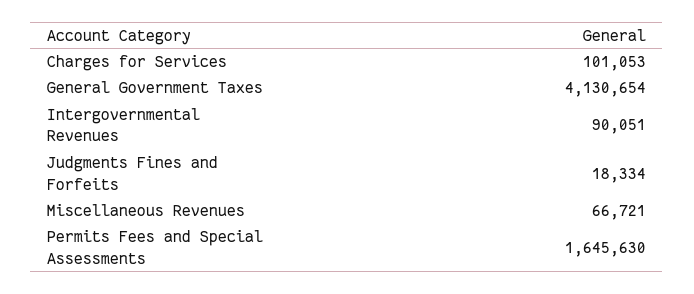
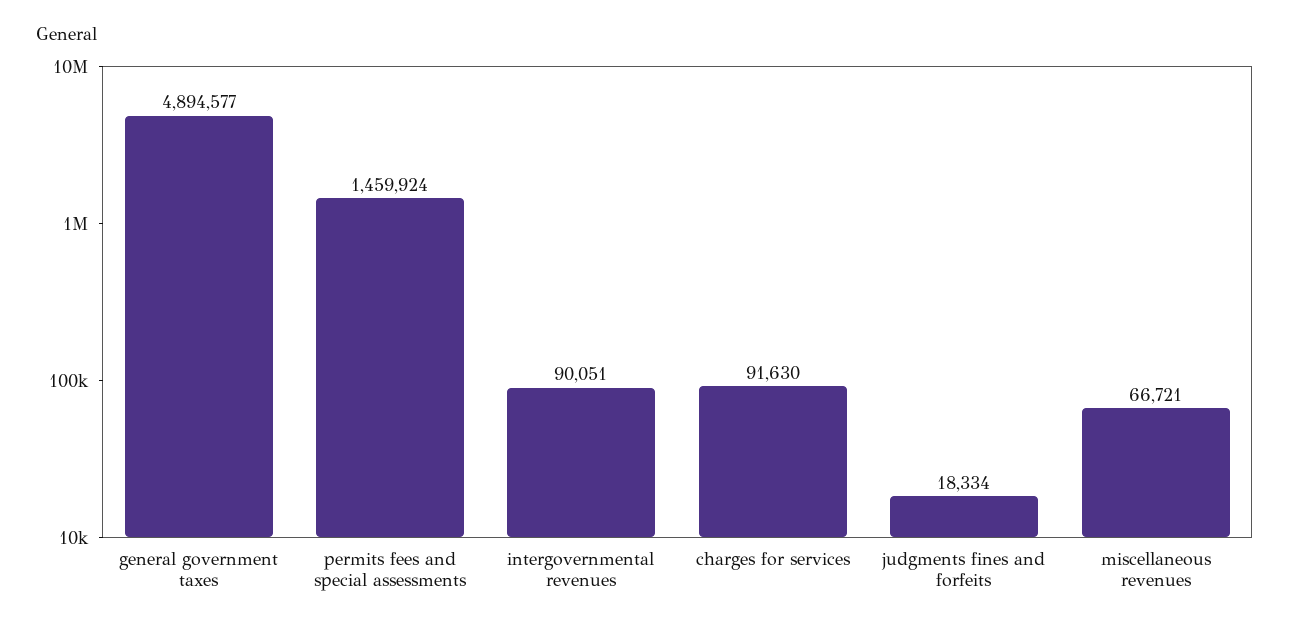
Charges for Services: 101053 -> 91630
General Government Taxes: 4130654 -> 4894577
Permits Fees and Special Assessments: 1645630 -> 1459924

